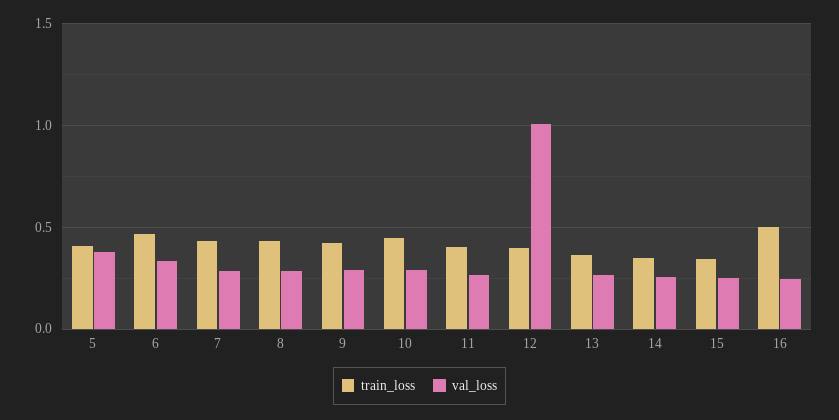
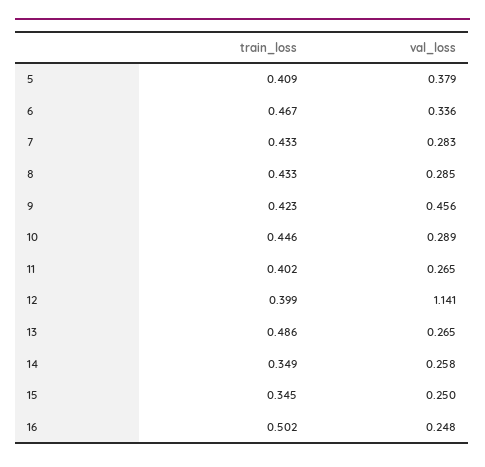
val_loss, 9: 0.3 -> 0.456
val_loss, 12: 1 -> 1.141
train_loss, 13: 0.35 -> 0.486

